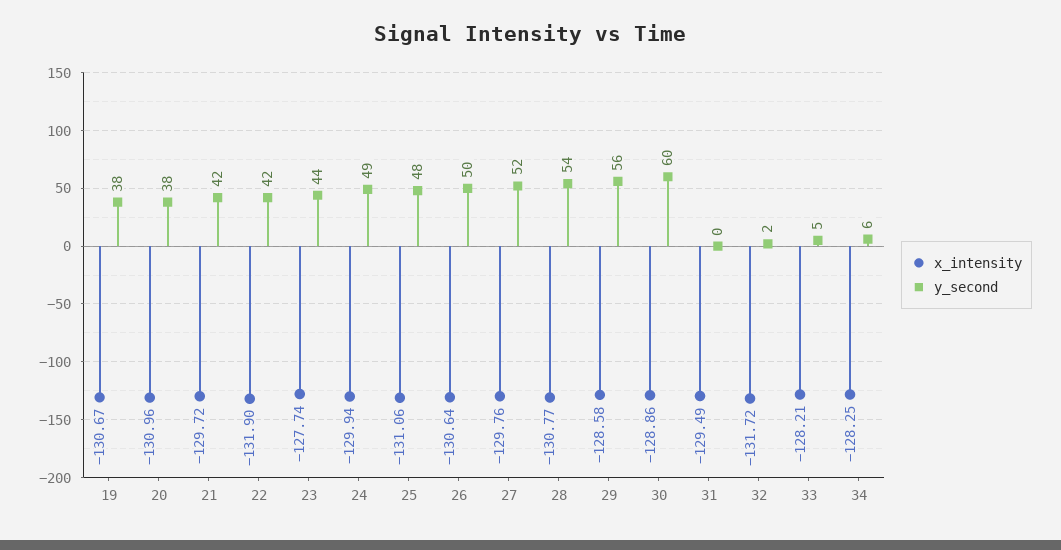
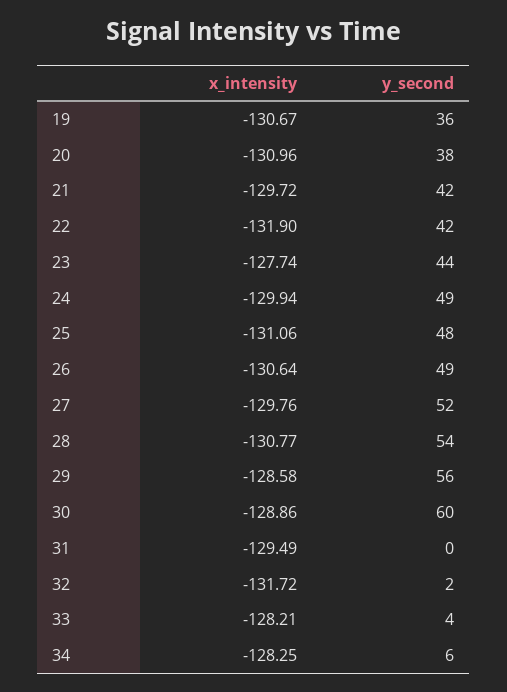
y_second, 19: 38 -> 36
y_second, 26: 50 -> 49
y_second, 33: 5 -> 4

